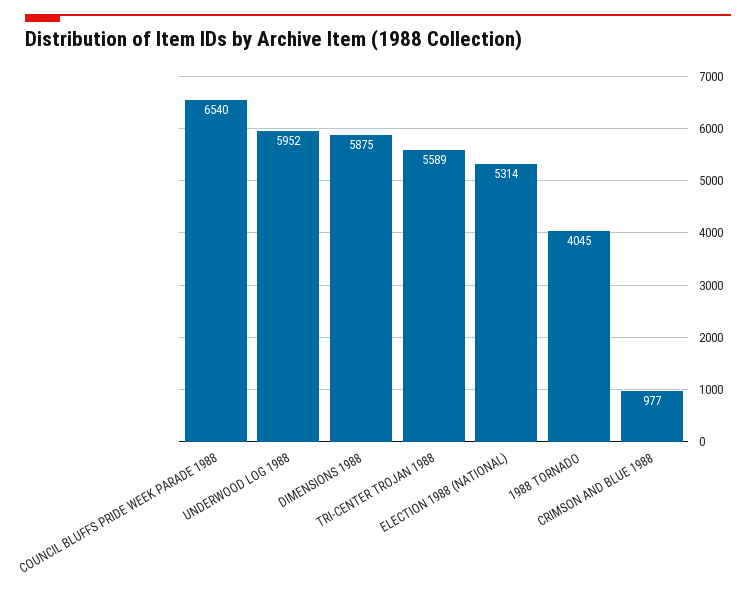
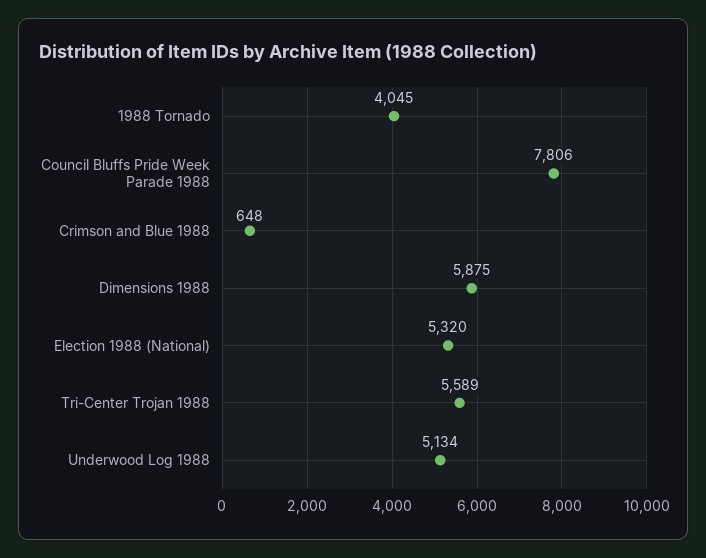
COUNCIL BLUFFS PRIDE WEEK PARADE 1988: 6540 -> 7806
UNDERWOOD LOG 1988: 5952 -> 5134
ELECTION 1988 (NATIONAL): 5314 -> 5320
CRIMSON AND BLUE 1988: 977 -> 648

